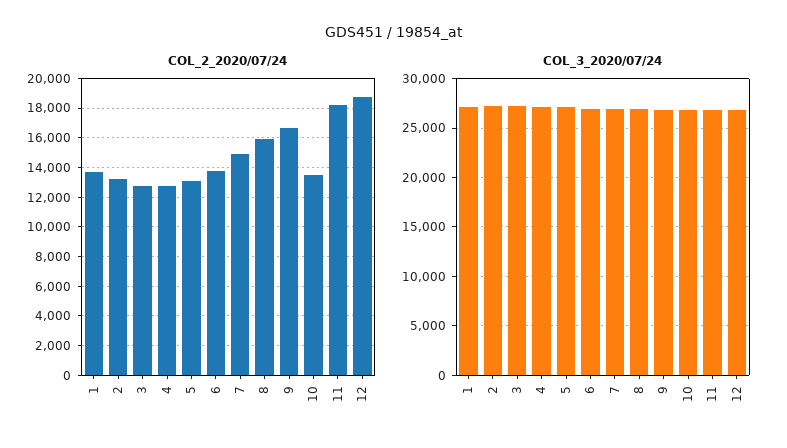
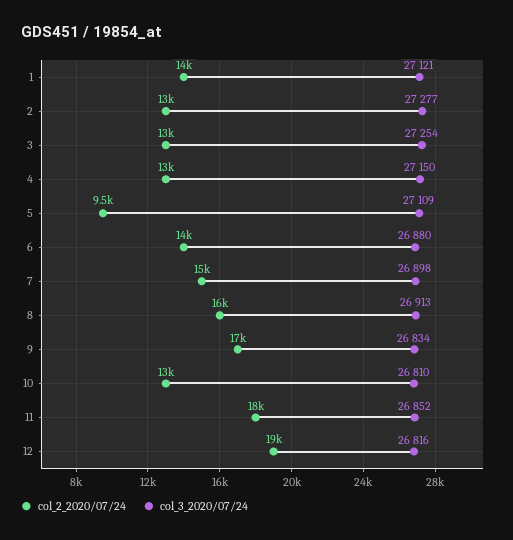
COL_2_2020/07/24, 5: 13000 -> 9500

